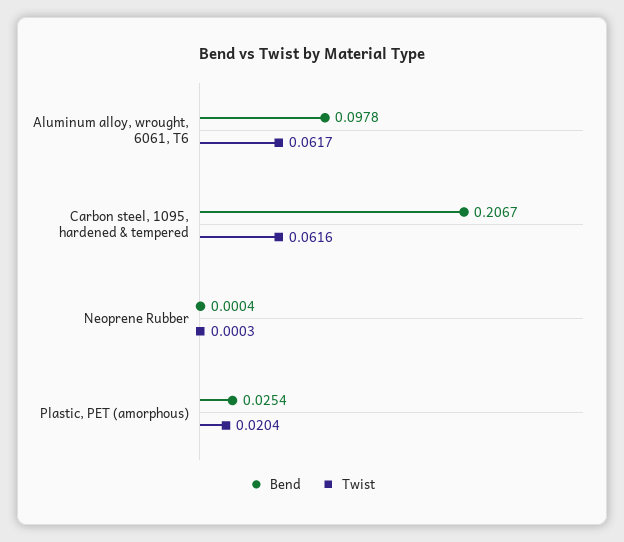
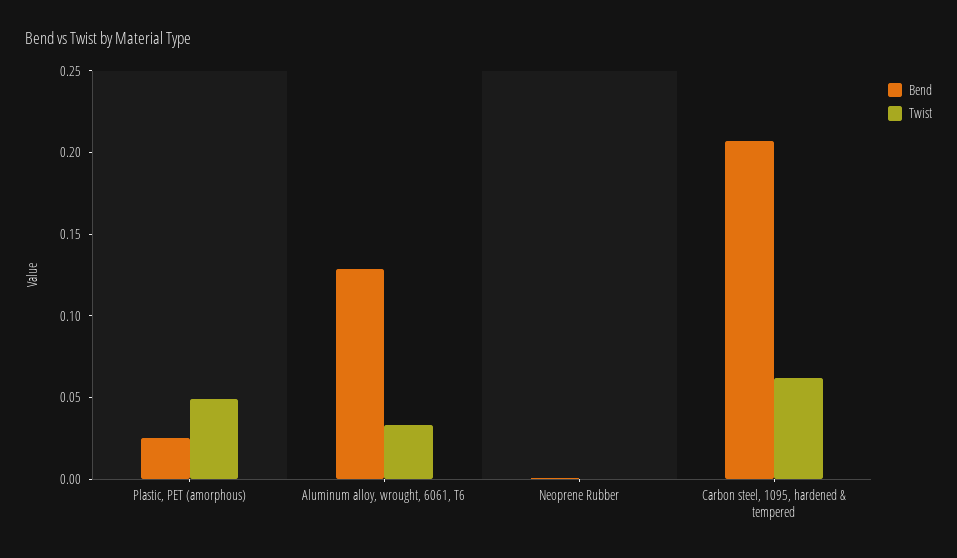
Bend, Aluminum alloy, wrought, 6061, T6: 0.0978 -> 0.13
Twist, Aluminum alloy, wrought, 6061, T6: 0.0617 -> 0.03
Twist, Plastic, PET (amorphous): 0.0204 -> 0.05

